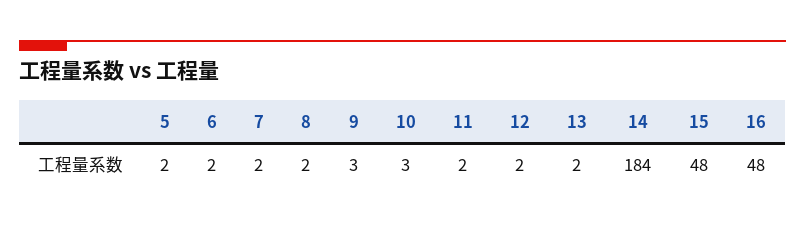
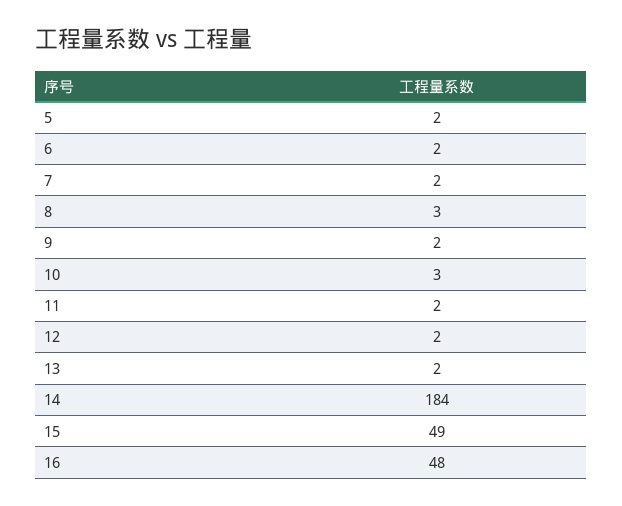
8: 2 -> 3
9: 3 -> 2
15: 48 -> 49

